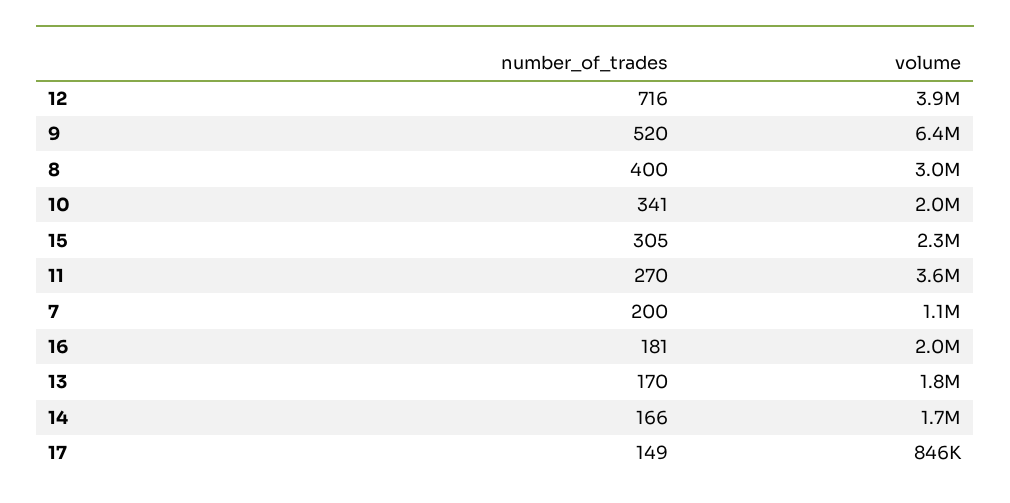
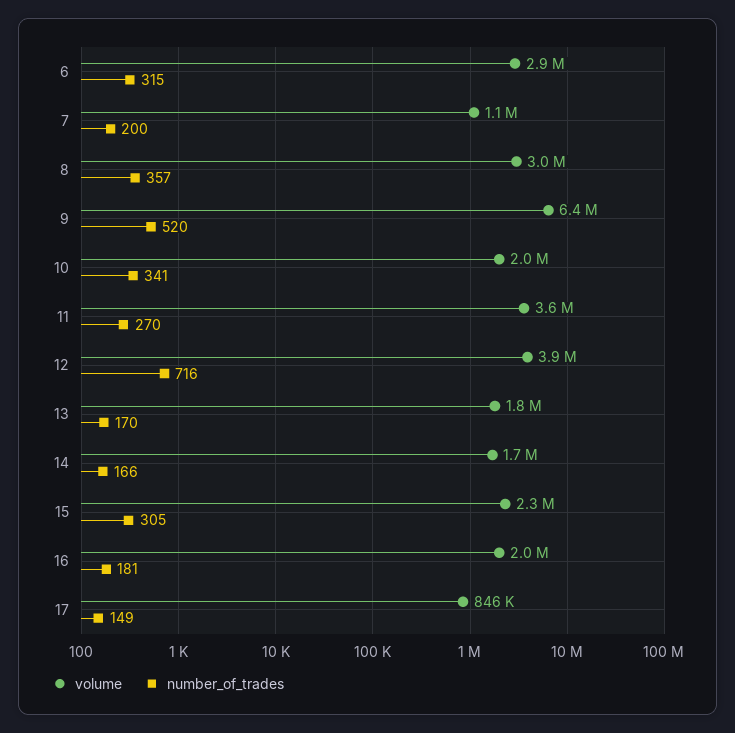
number_of_trades, 8: 400 -> 357
volume, 6: none -> 2900000
number_of_trades, 6: none -> 315

